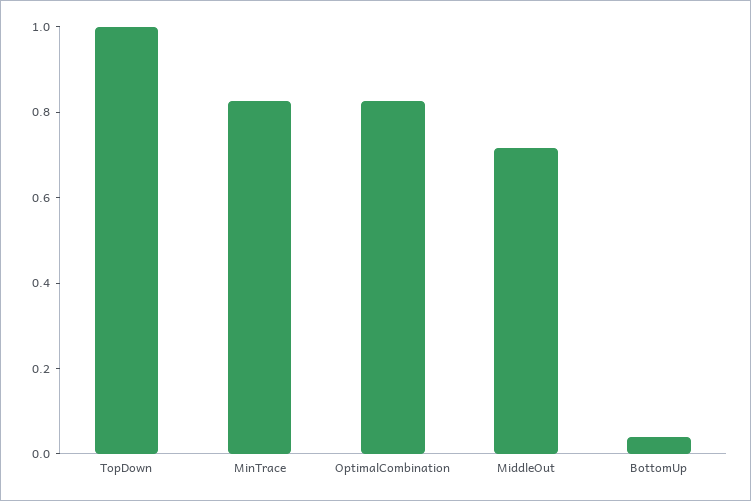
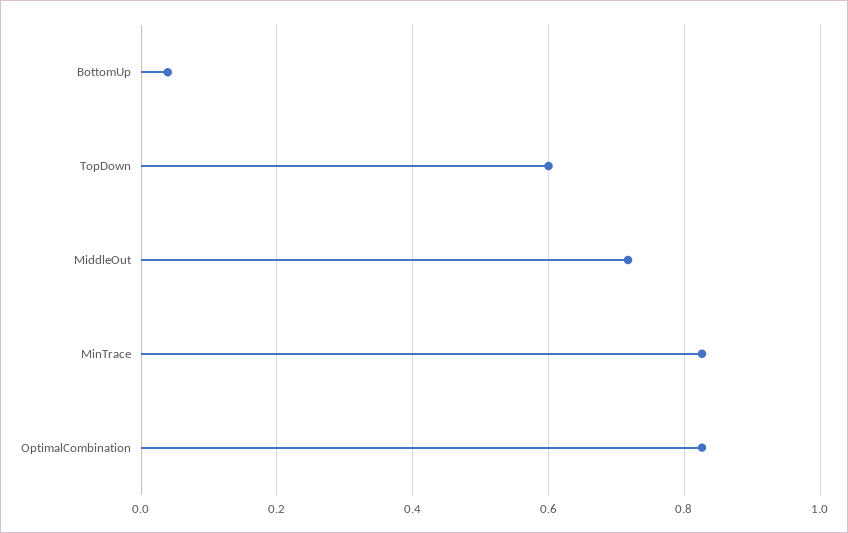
TopDown: 1 -> 0.6

